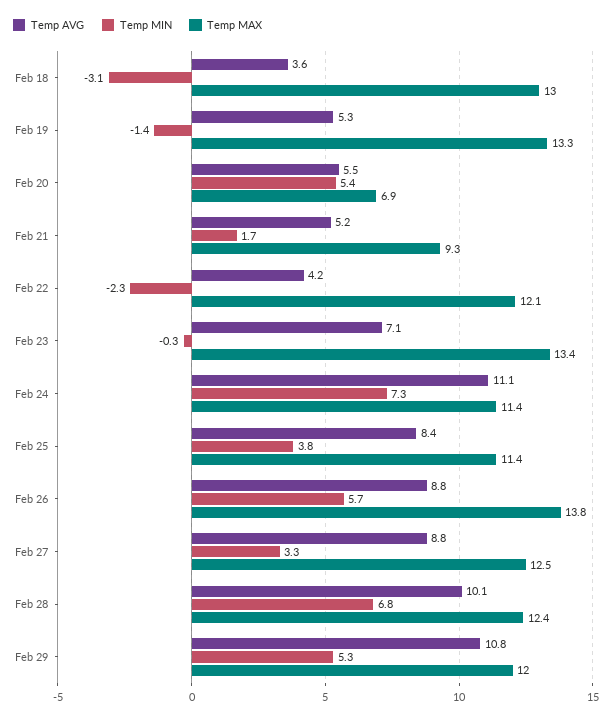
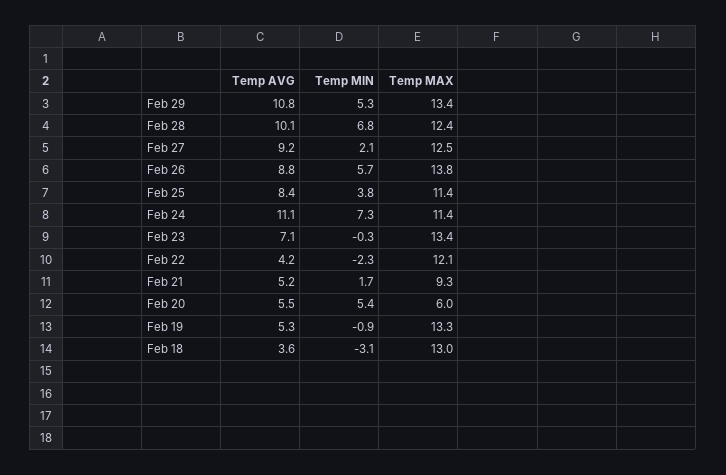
Temp MIN, Feb 19: -1.4 -> -0.9
Temp MAX, Feb 20: 6.9 -> 6
Temp AVG, Feb 27: 8.8 -> 9.2
Temp MIN, Feb 27: 3.3 -> 2.1
Temp MAX, Feb 29: 12 -> 13.4

